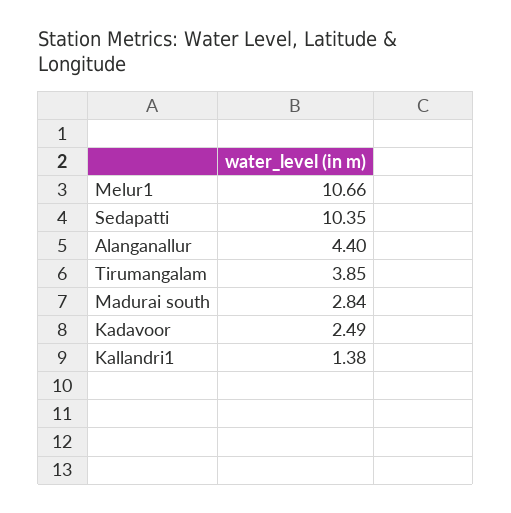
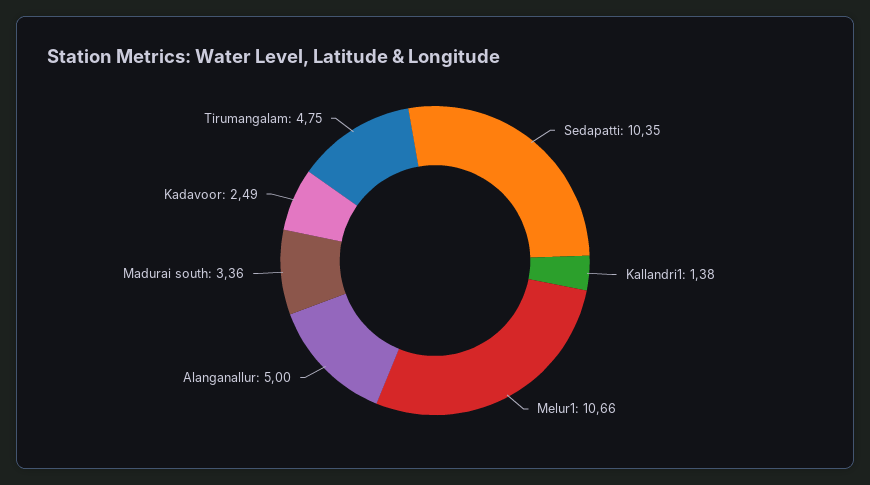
Alanganallur: 4.4 -> 5
Tirumangalam: 3.85 -> 4.75
Madurai south: 2.84 -> 3.36

